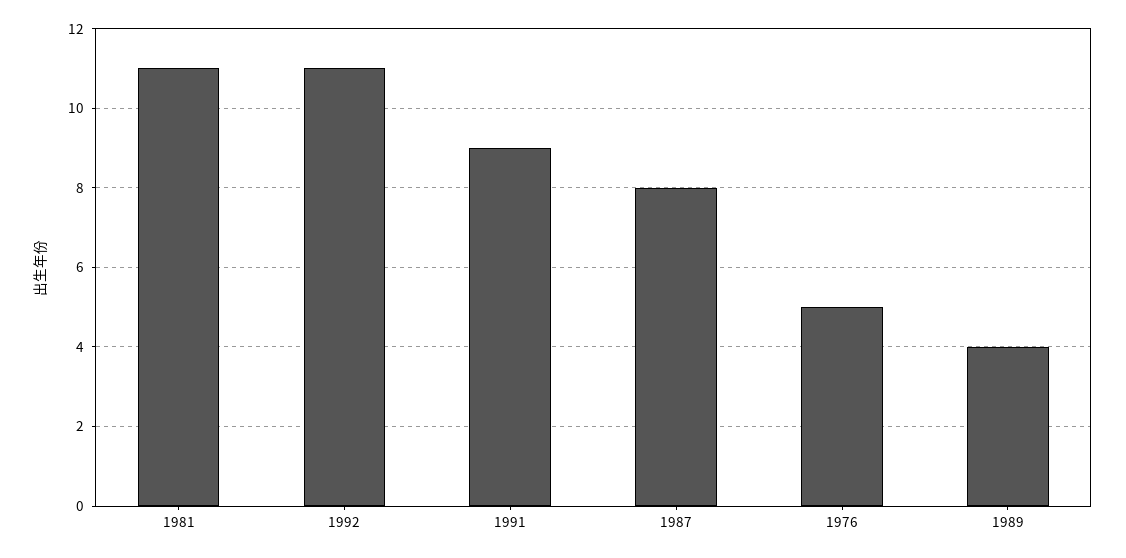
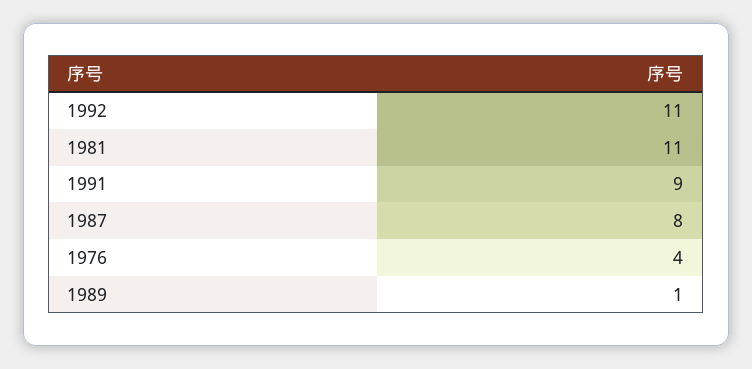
1976: 5 -> 4
1989: 4 -> 1

